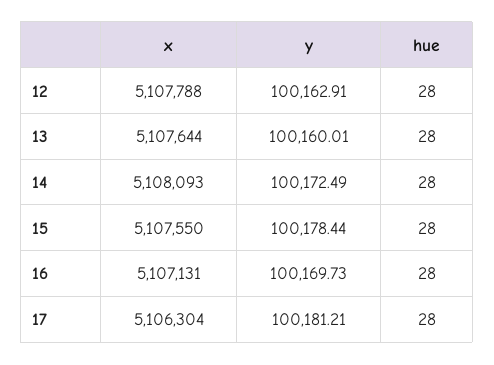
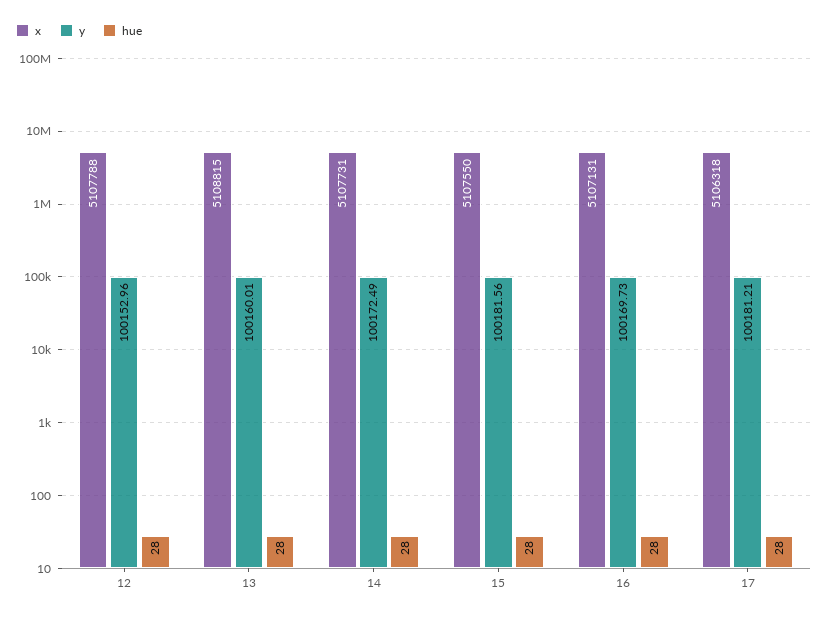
y, 12: 100162.91 -> 100152.96
x, 13: 5107644 -> 5108815
x, 14: 5108093 -> 5107731
y, 15: 100178.44 -> 100181.56
x, 17: 5106304 -> 5106318

